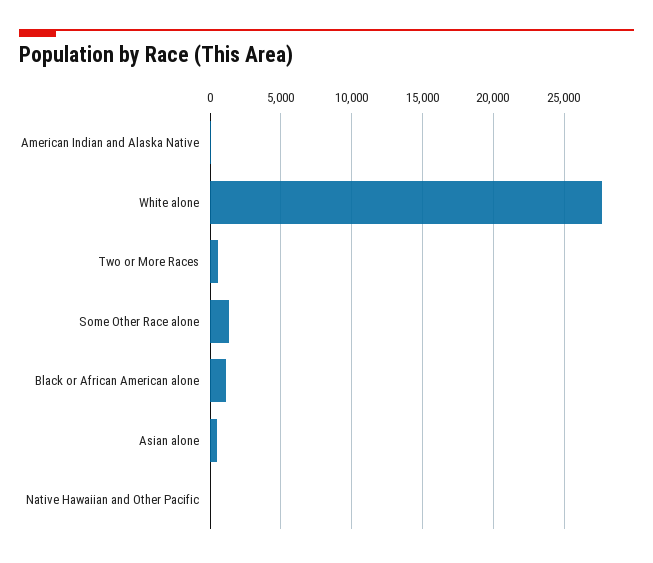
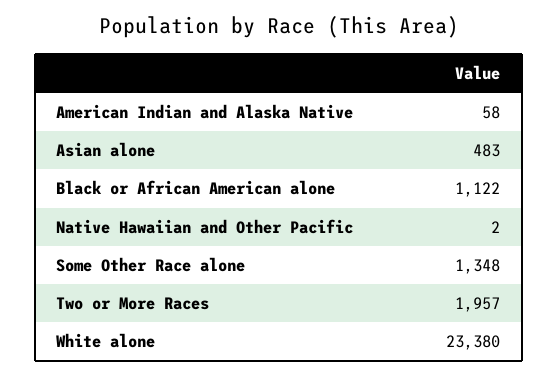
White alone: 27500 -> 23380
Two or More Races: 500 -> 1957

